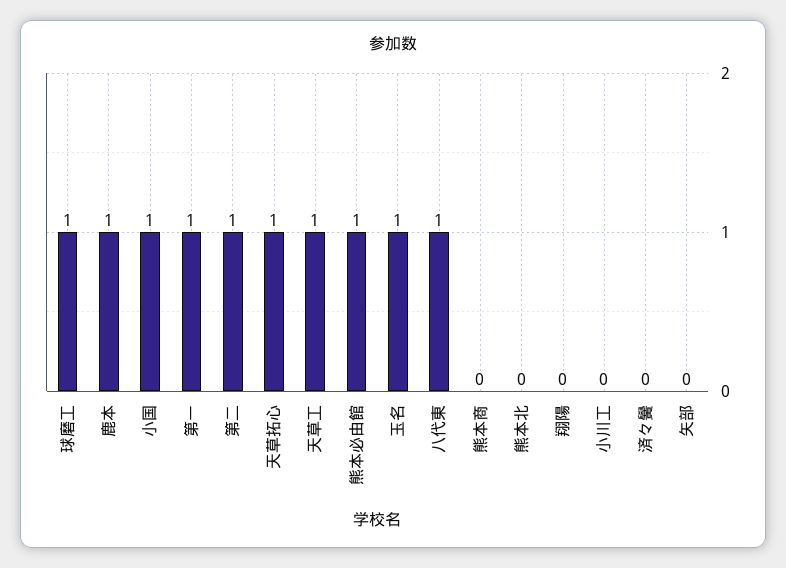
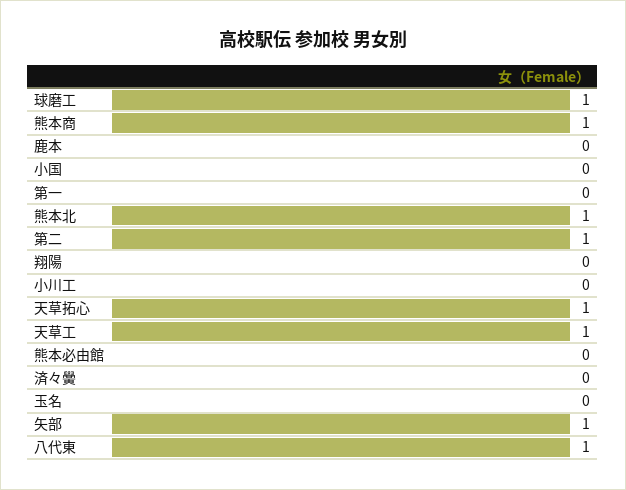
鹿本: 1 -> 0
小国: 1 -> 0
第一: 1 -> 0
熊本必由館: 1 -> 0
玉名: 1 -> 0
熊本商: 0 -> 1
熊本北: 0 -> 1
矢部: 0 -> 1

